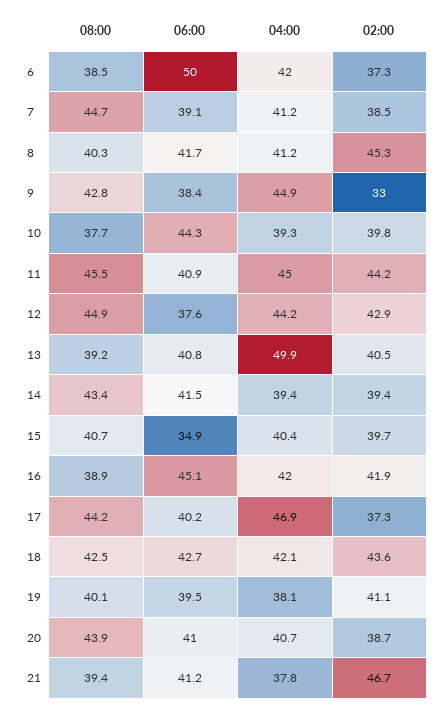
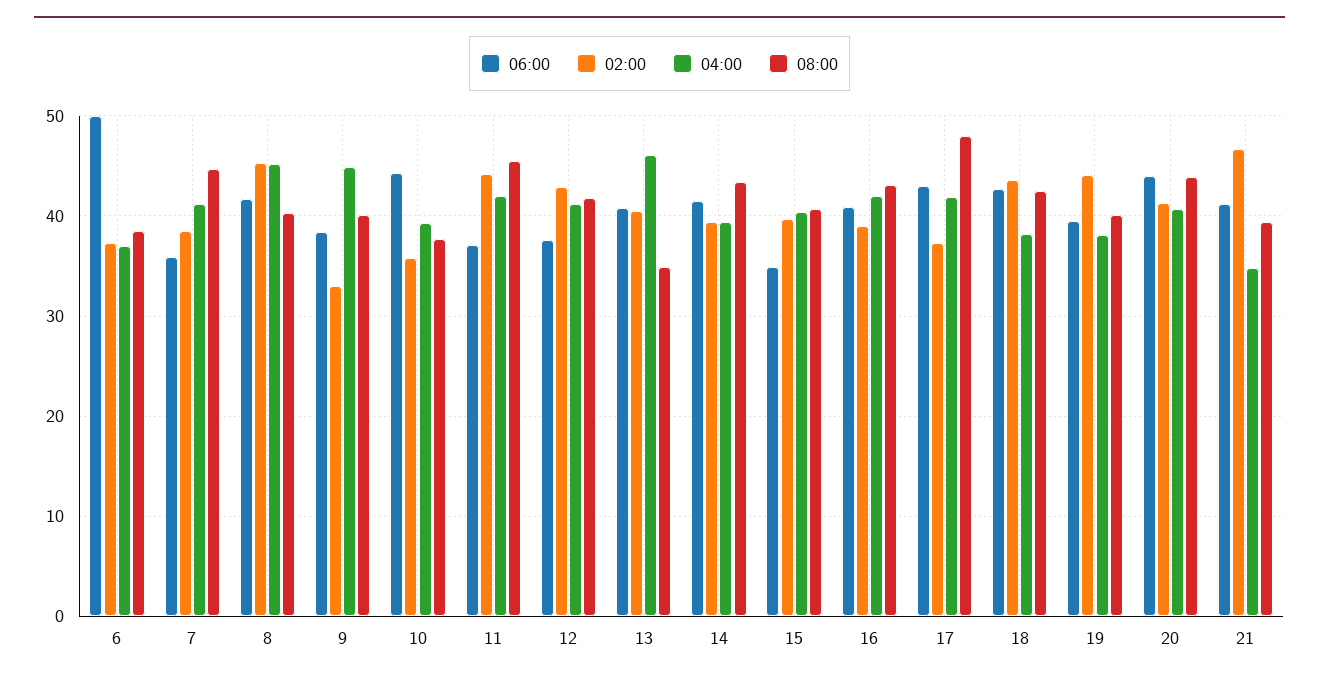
04:00, 6: 42 -> 37
06:00, 7: 39.1 -> 36
04:00, 8: 41.2 -> 45
08:00, 9: 42.8 -> 40
02:00, 10: 39.8 -> 36
06:00, 11: 40.9 -> 37
04:00, 11: 45 -> 42
08:00, 12: 44.9 -> 42
04:00, 12: 44.2 -> 41
08:00, 13: 39.2 -> 35
04:00, 13: 49.9 -> 46
08:00, 16: 38.9 -> 43
06:00, 16: 45.1 -> 41
02:00, 16: 41.9 -> 39
08:00, 17: 44.2 -> 48
06:00, 17: 40.2 -> 43
04:00, 17: 46.9 -> 42
04:00, 18: 42.1 -> 38
02:00, 19: 41.1 -> 44
06:00, 20: 41 -> 44
02:00, 20: 38.7 -> 41
04:00, 21: 37.8 -> 35

